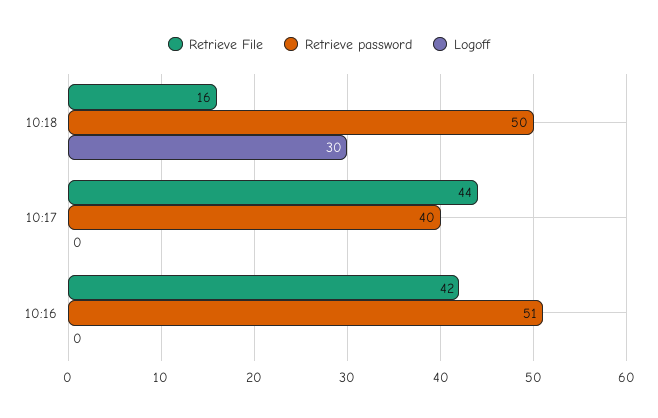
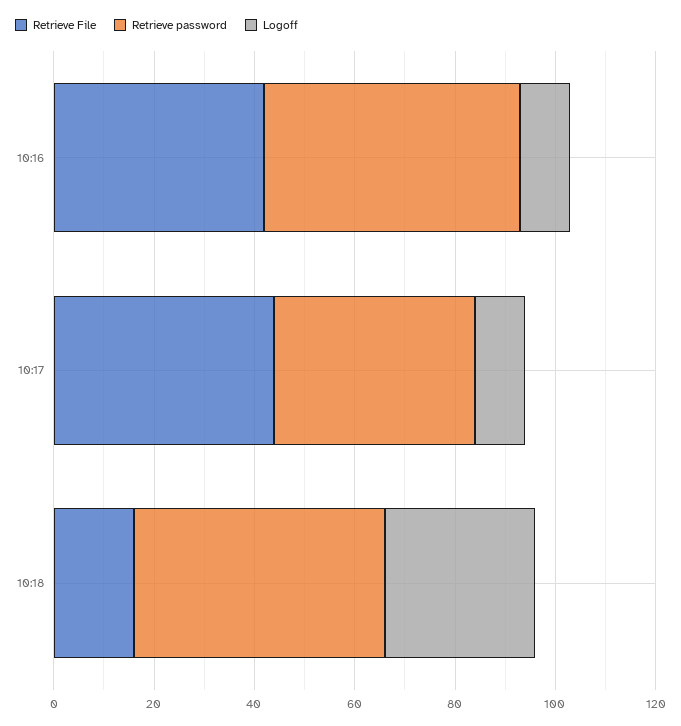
Logoff, 10:17: 0 -> 10
Logoff, 10:16: 0 -> 10

